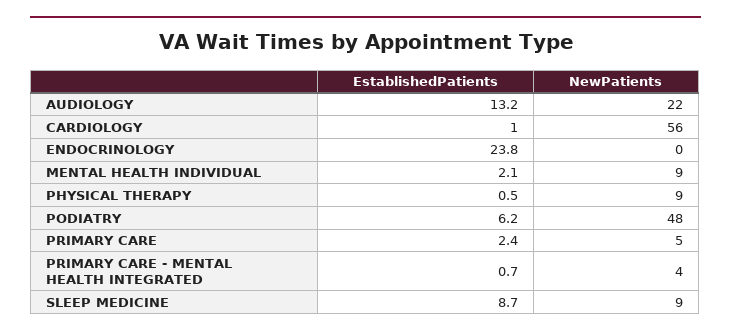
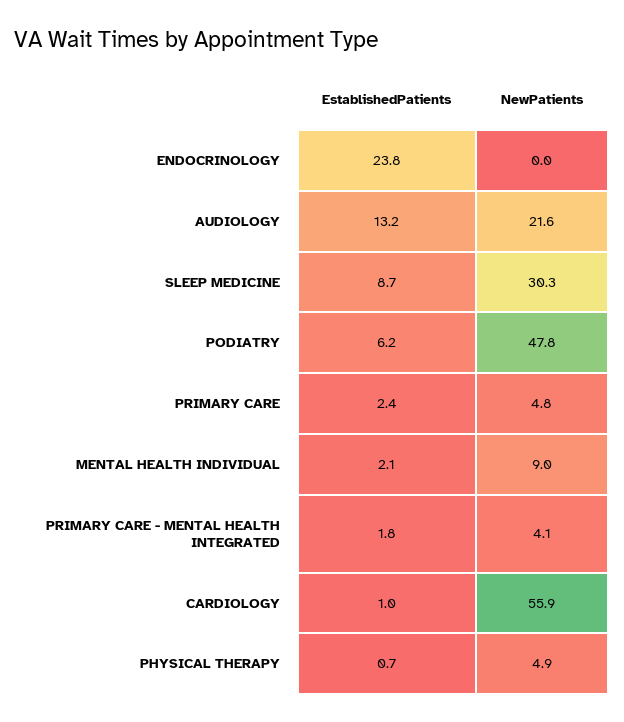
EstablishedPatients, PHYSICAL THERAPY: 0.5 -> 0.7
NewPatients, PHYSICAL THERAPY: 9 -> 4.9
EstablishedPatients, PRIMARY CARE - MENTAL HEALTH INTEGRATED: 0.7 -> 1.8
NewPatients, SLEEP MEDICINE: 9 -> 30.3

